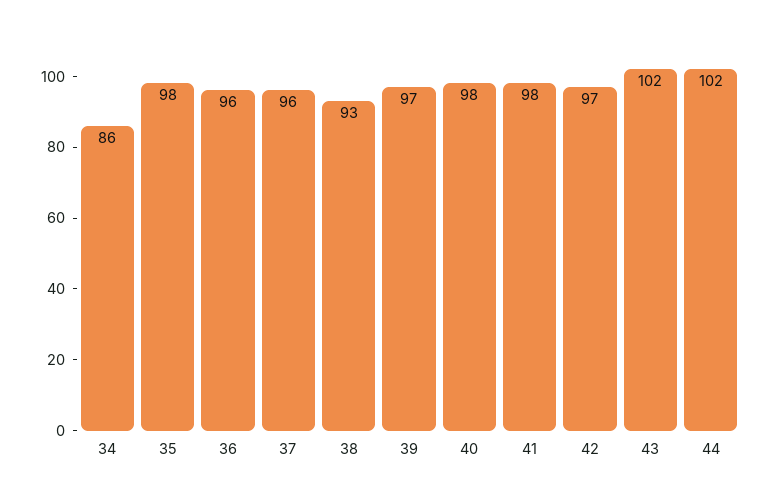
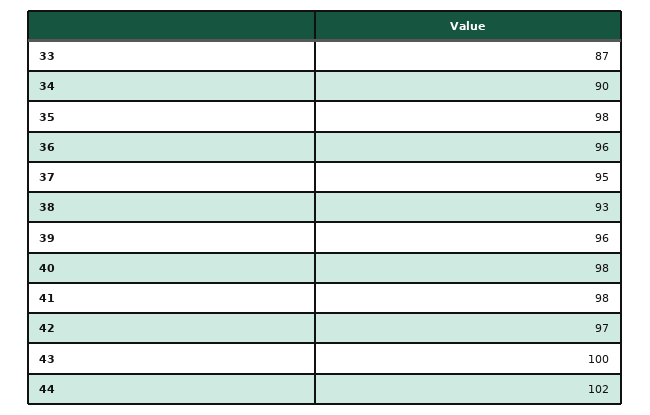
34: 86 -> 90
37: 96 -> 95
39: 97 -> 96
43: 102 -> 100
33: none -> 87

